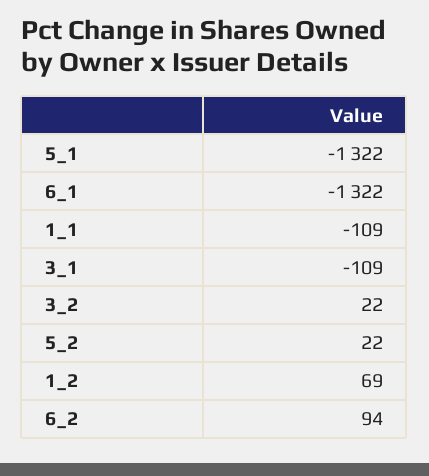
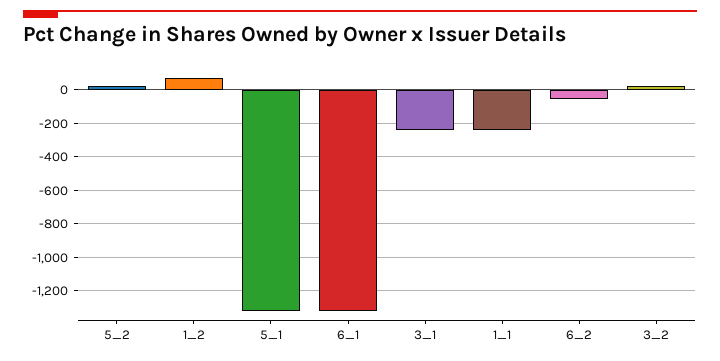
1_1: -109 -> -250
3_1: -109 -> -250
6_2: 94 -> -50

